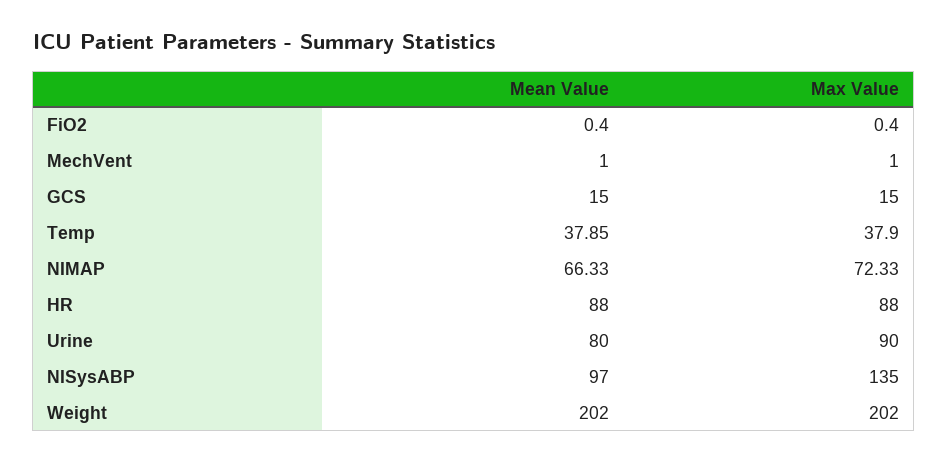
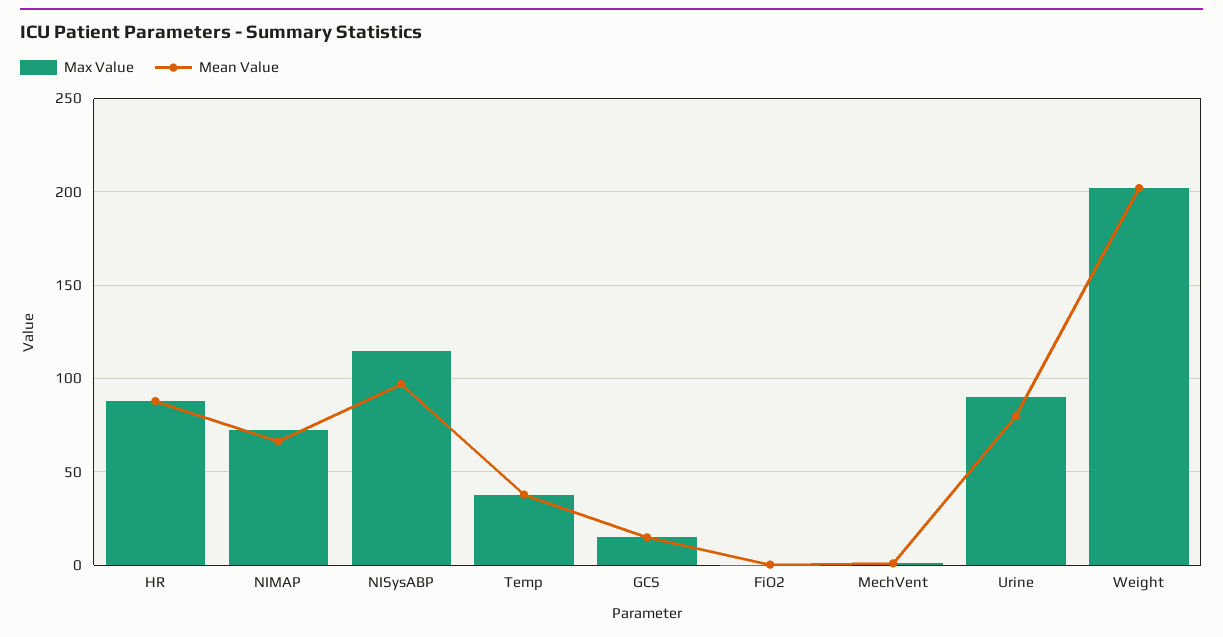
Max Value, NISysABP: 135 -> 115

